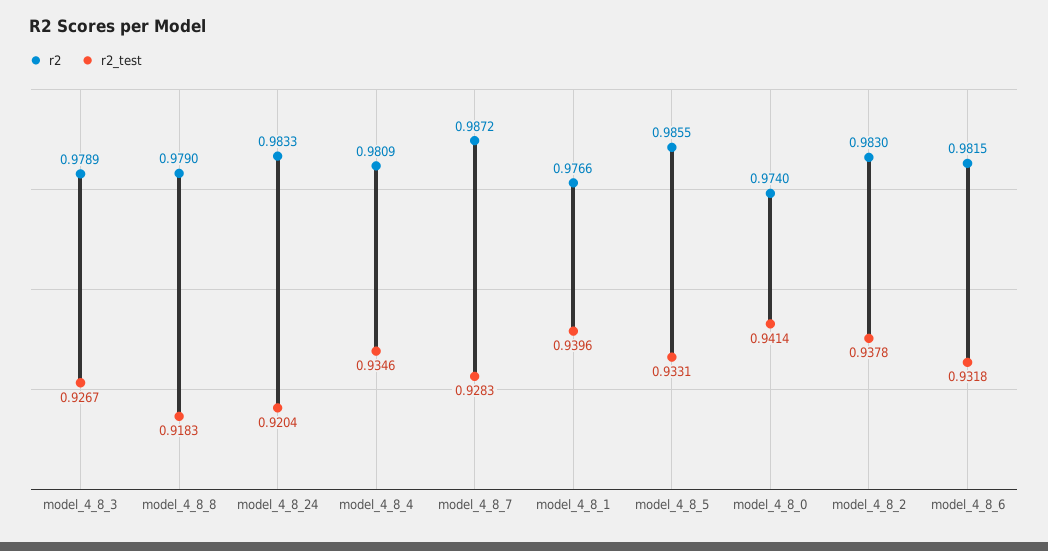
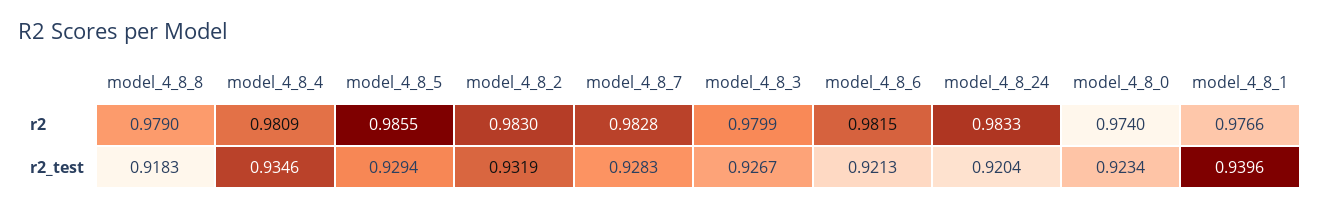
r2, model_4_8_3: 0.9789 -> 0.9799
r2, model_4_8_7: 0.9872 -> 0.9828
r2_test, model_4_8_5: 0.9331 -> 0.9294
r2_test, model_4_8_0: 0.9414 -> 0.9234
r2_test, model_4_8_2: 0.9378 -> 0.9319
r2_test, model_4_8_6: 0.9318 -> 0.9213

